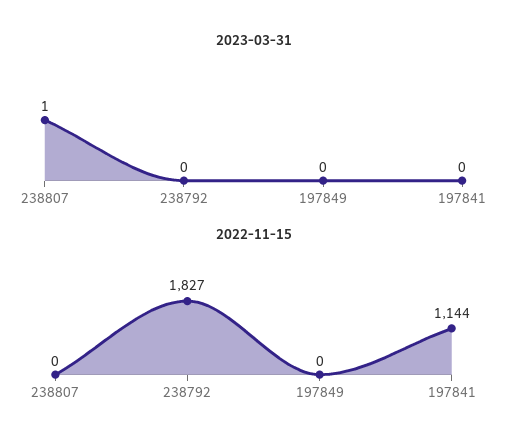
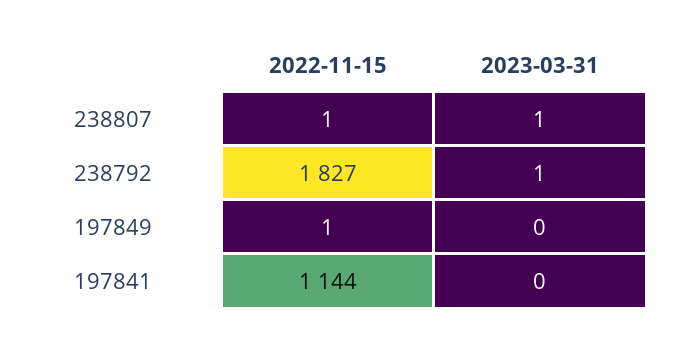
2023-03-31, 238792: 0 -> 1
2022-11-15, 238807: 0 -> 1
2022-11-15, 197849: 0 -> 1

